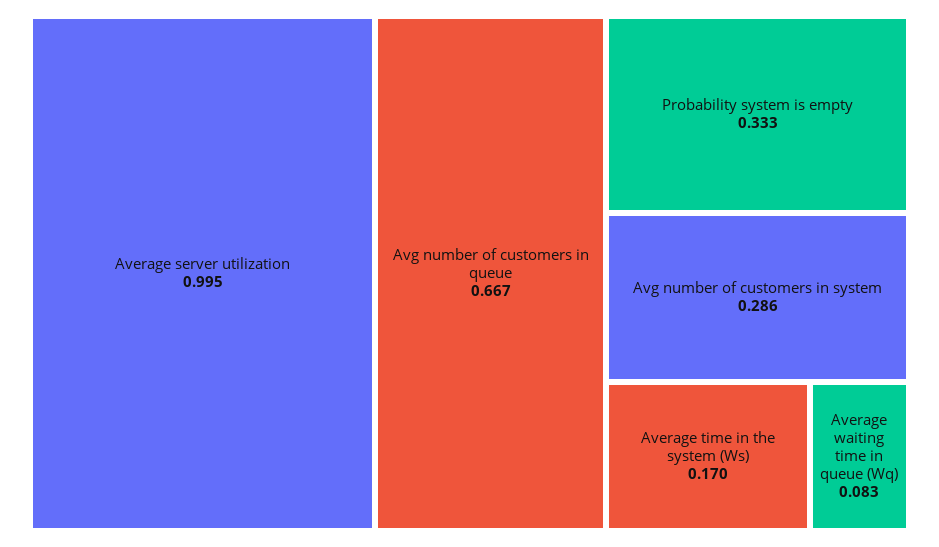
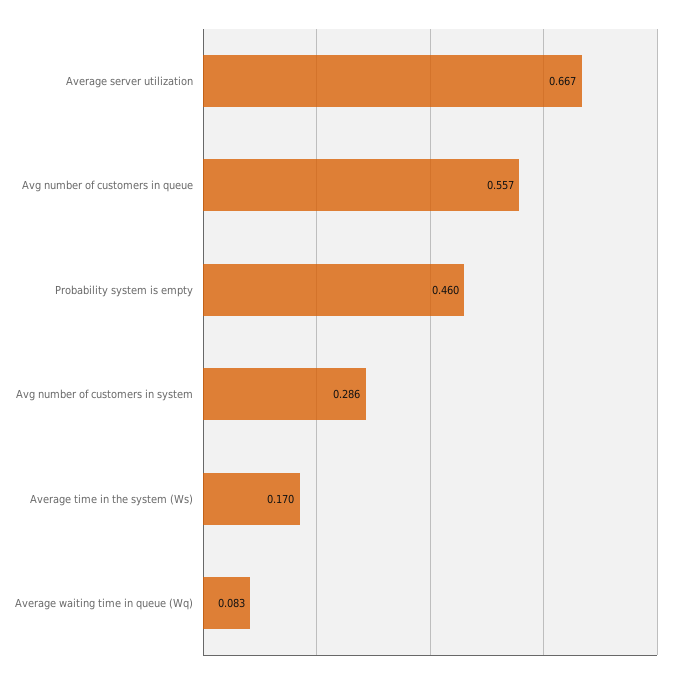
Average server utilization: 0.995 -> 0.667
Avg number of customers in queue: 0.667 -> 0.557
Probability system is empty: 0.333 -> 0.46

